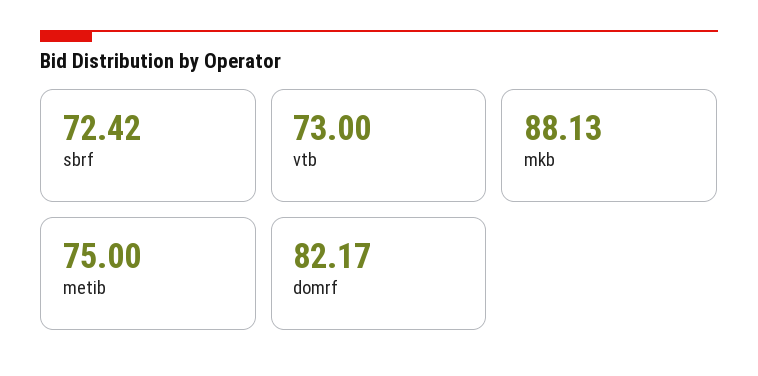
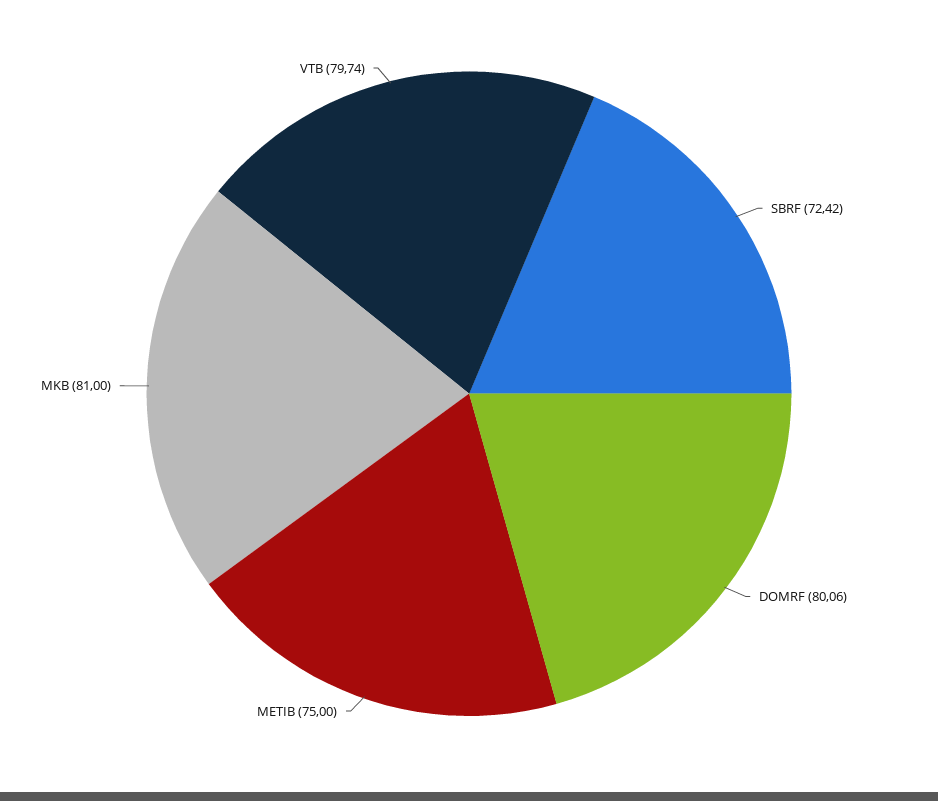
vtb: 73 -> 79.74
mkb: 88.13 -> 81
domrf: 82.17 -> 80.06

